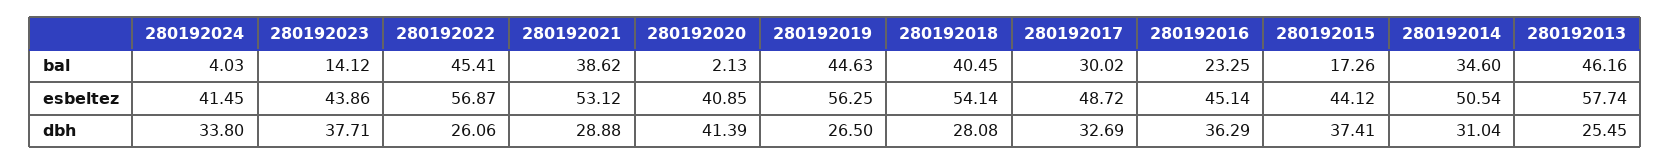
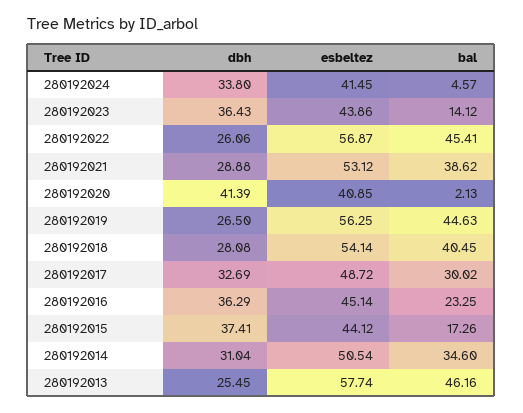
280192024, bal: 4.03 -> 4.57
280192023, dbh: 37.71 -> 36.43

